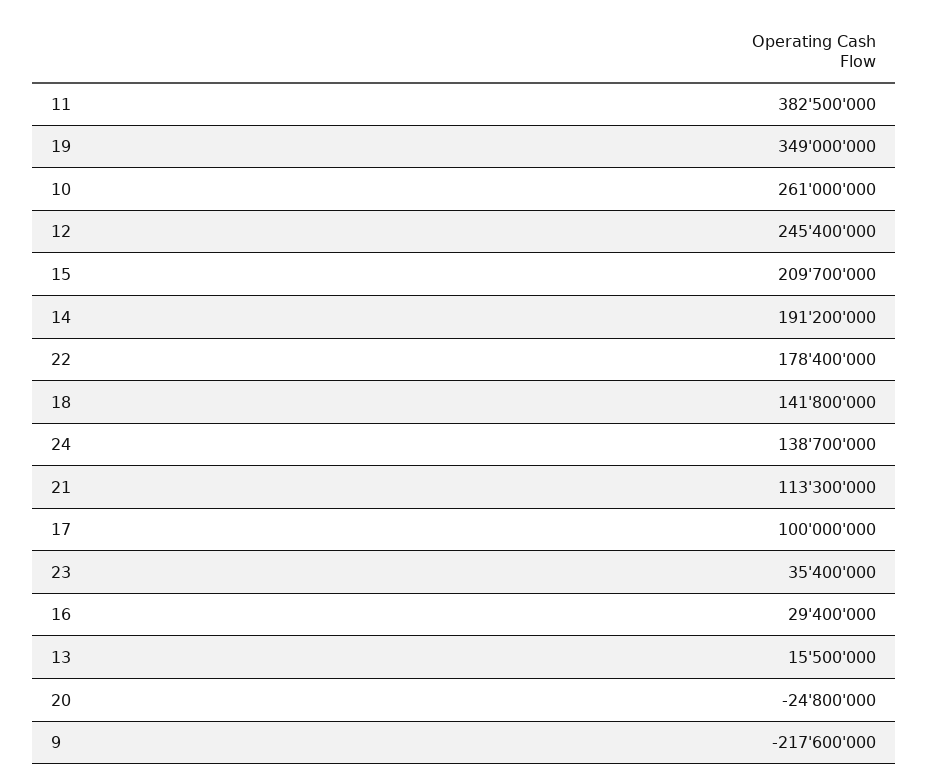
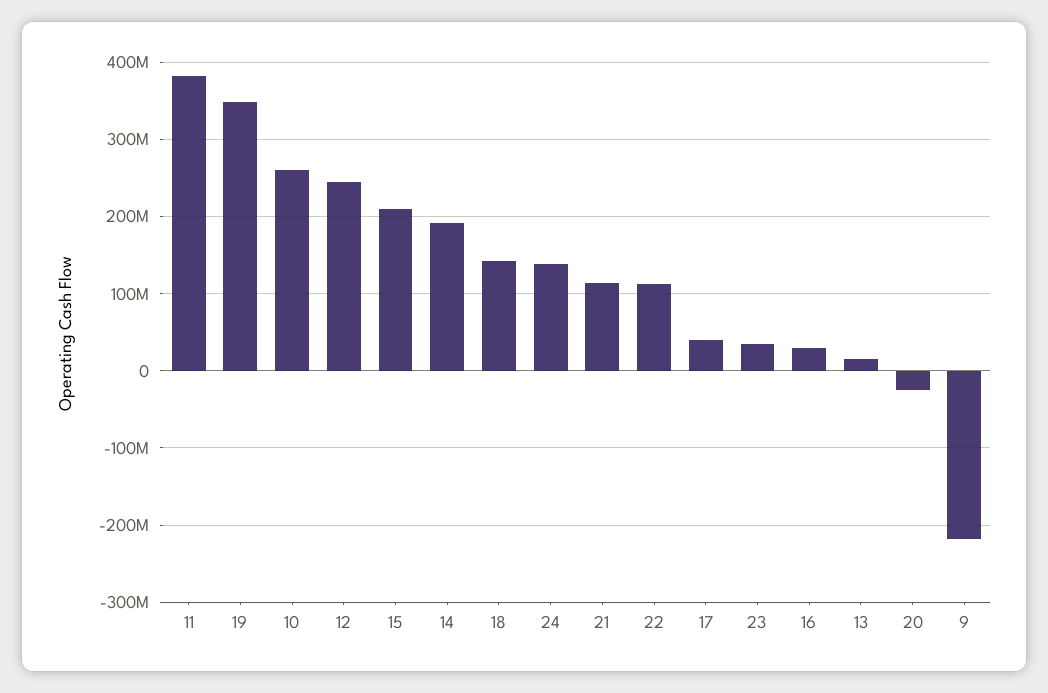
22: 178400000 -> 110000000
17: 100000000 -> 40000000

